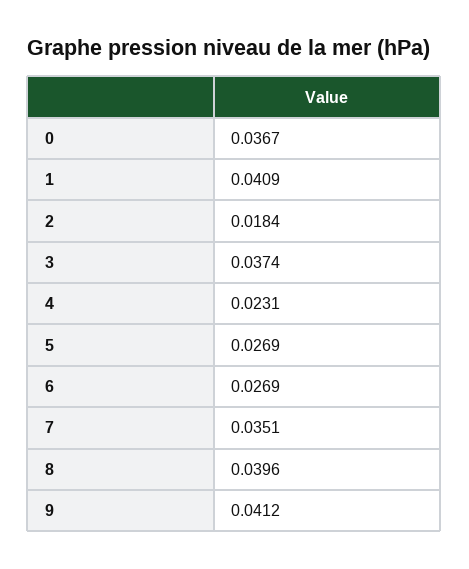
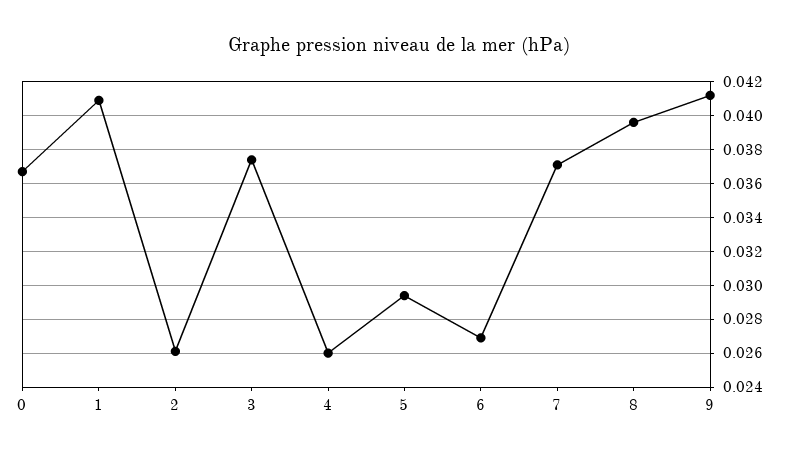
2: 0.0184 -> 0.026
4: 0.0231 -> 0.026
5: 0.0269 -> 0.0295
7: 0.0351 -> 0.037

